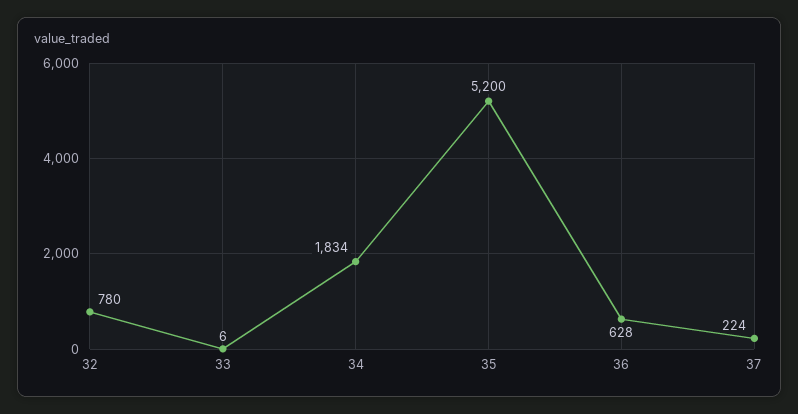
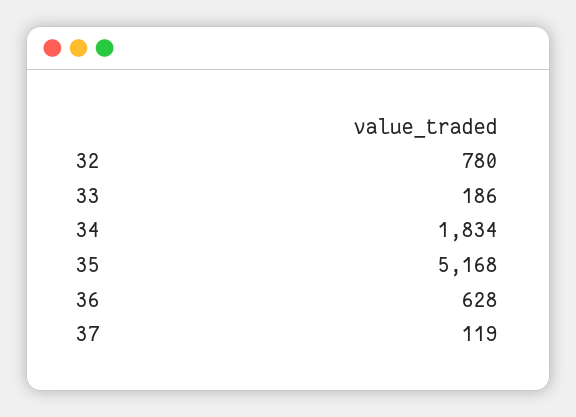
33: 6 -> 186
35: 5200 -> 5168
37: 224 -> 119

